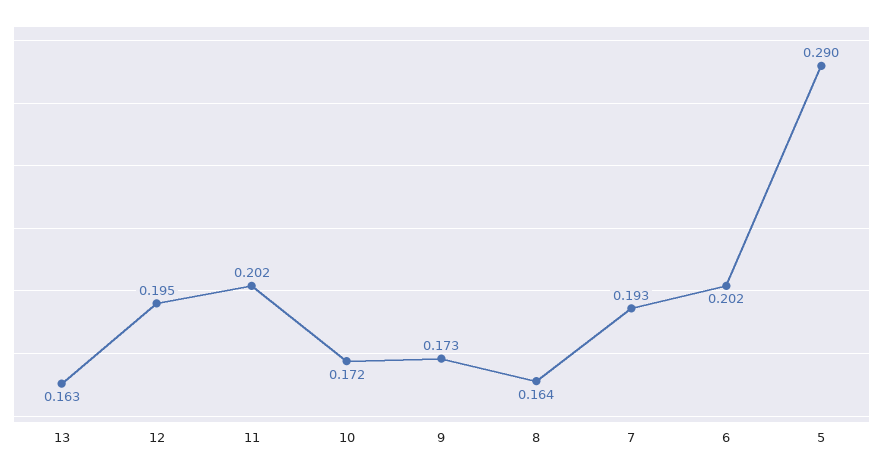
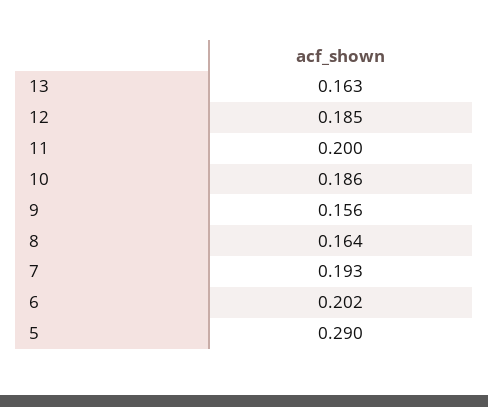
12: 0.195 -> 0.185
11: 0.202 -> 0.2
10: 0.172 -> 0.186
9: 0.173 -> 0.156

